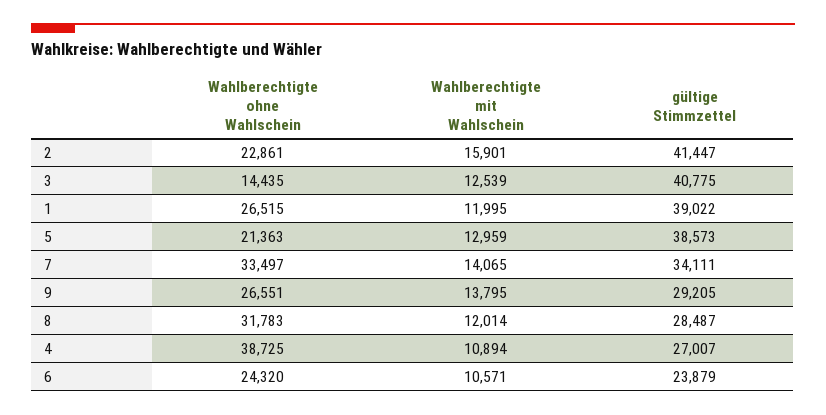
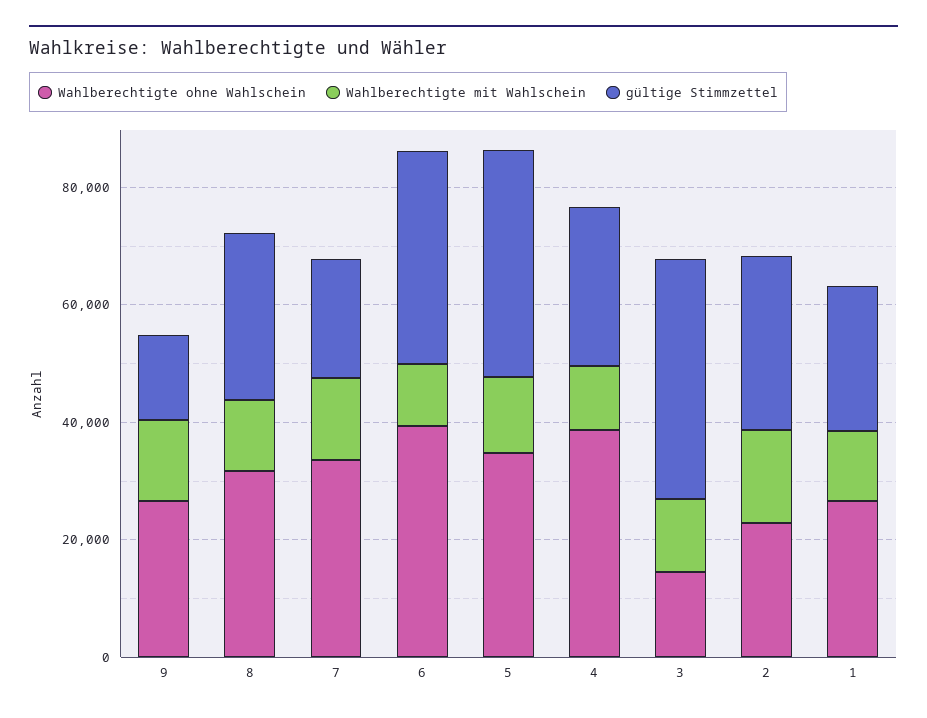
gültige Stimmzettel, 2: 41447 -> 30000
gültige Stimmzettel, 1: 39022 -> 25000
Wahlberechtigte ohne Wahlschein, 5: 21363 -> 35000
gültige Stimmzettel, 7: 34111 -> 20000
gültige Stimmzettel, 9: 29205 -> 15000
Wahlberechtigte ohne Wahlschein, 6: 24320 -> 40000
gültige Stimmzettel, 6: 23879 -> 35000

